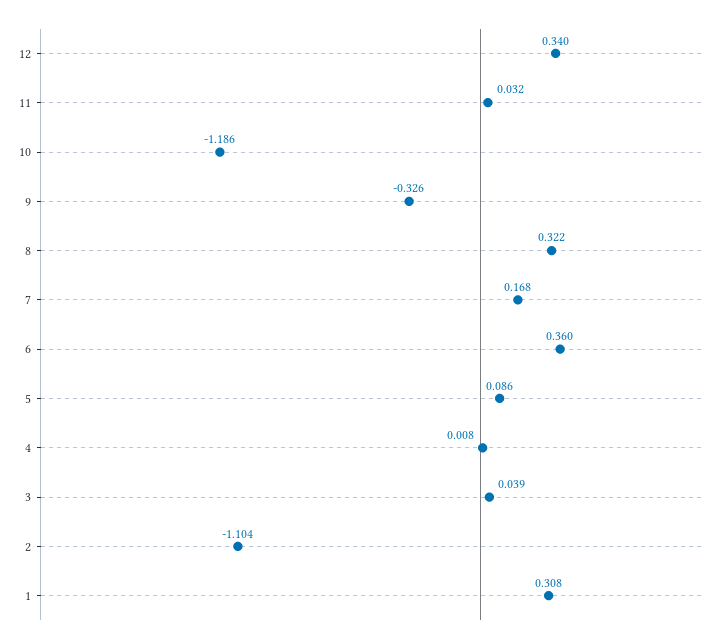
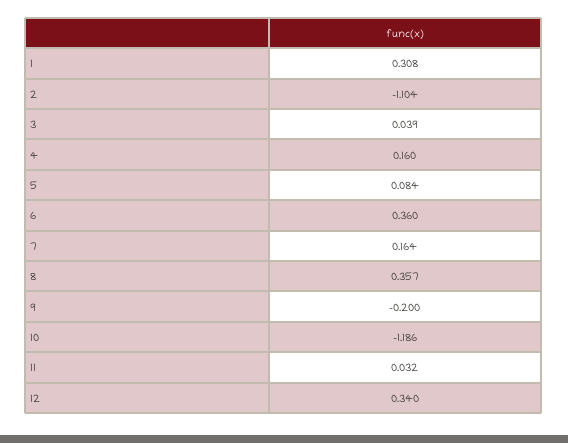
9: -0.326 -> -0.2
8: 0.322 -> 0.357
7: 0.168 -> 0.164
5: 0.086 -> 0.084
4: 0.008 -> 0.16

